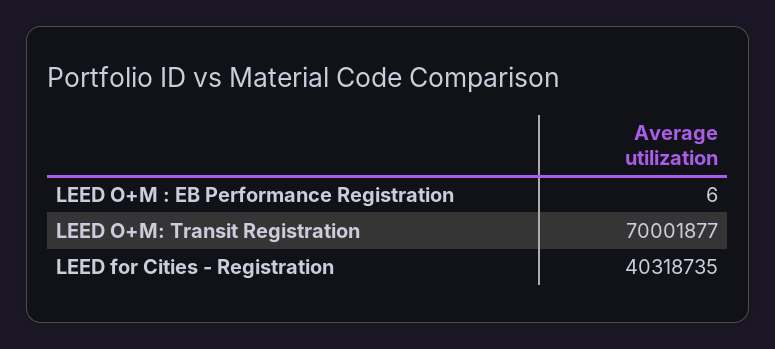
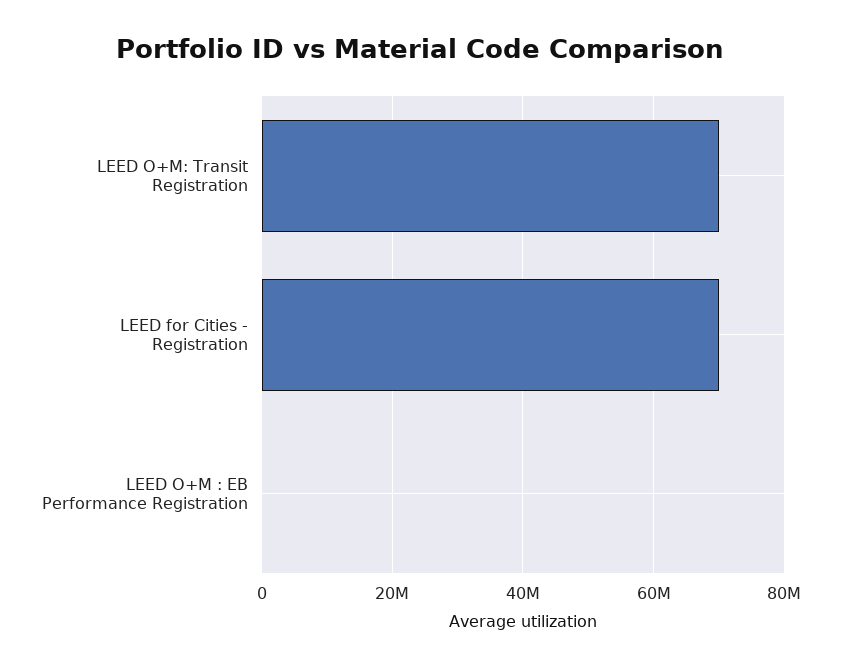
LEED for Cities - Registration: 40318735 -> 70000000

